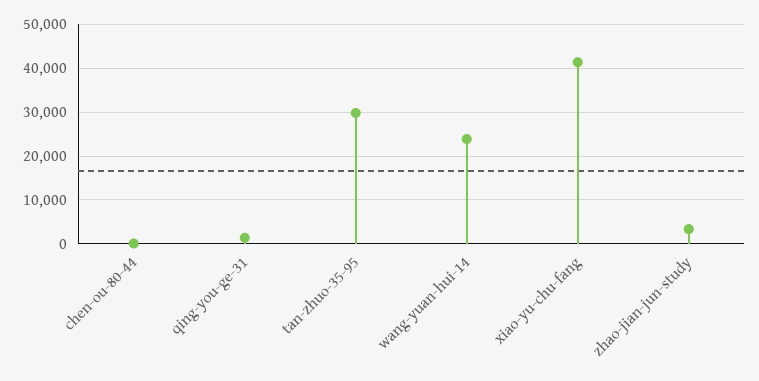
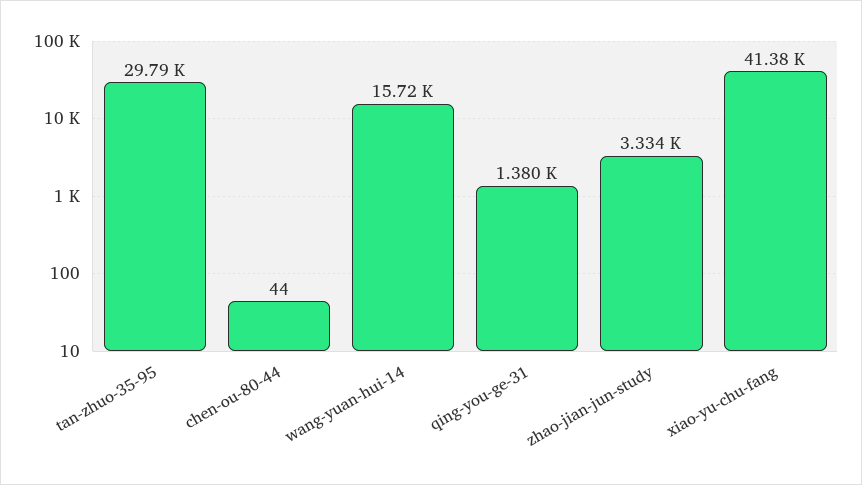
wang-yuan-hui-14: 24000 -> 15720

